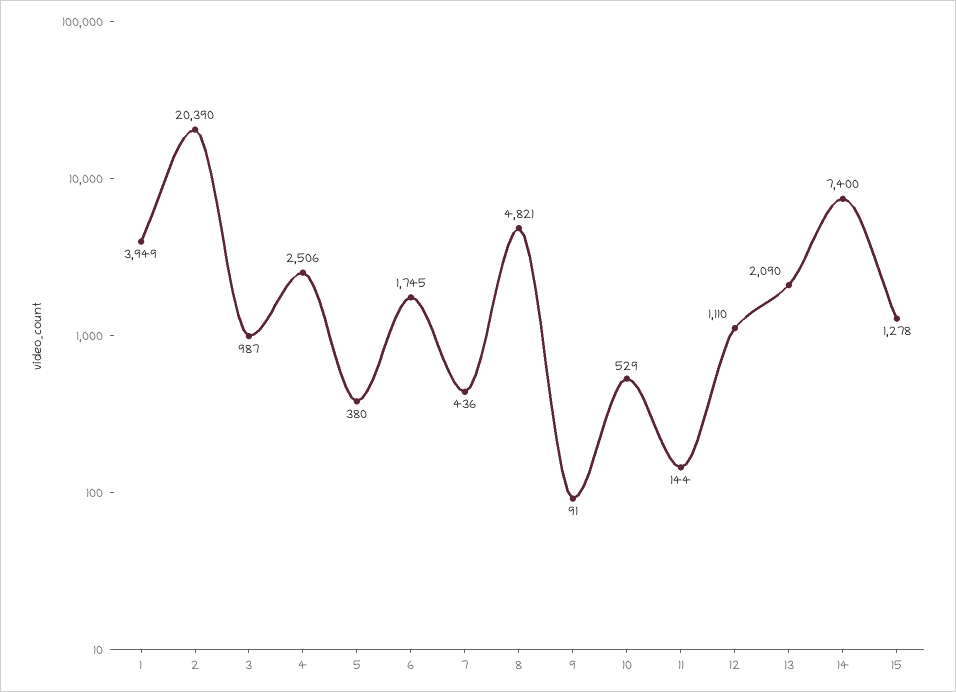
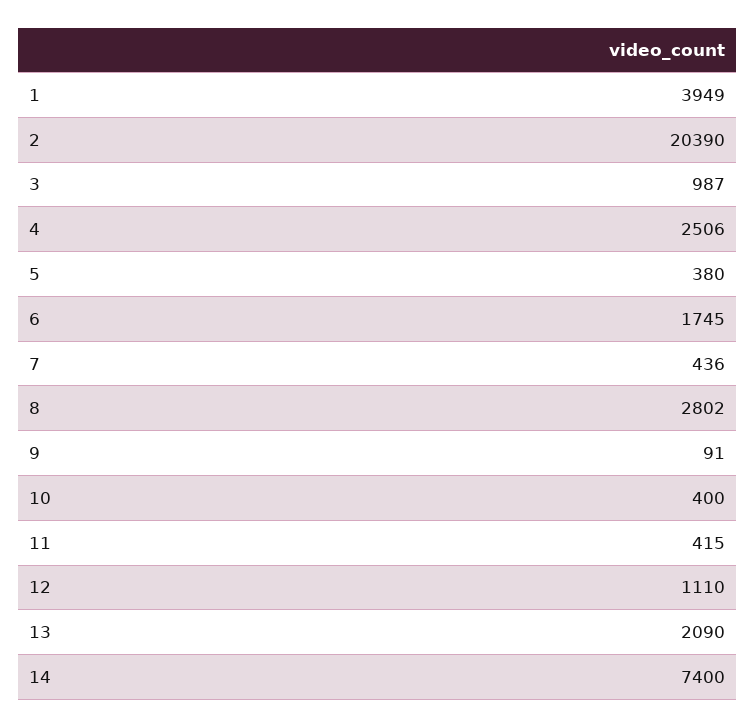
8: 4821 -> 2802
10: 529 -> 400
11: 144 -> 415
15: 1278 -> none

